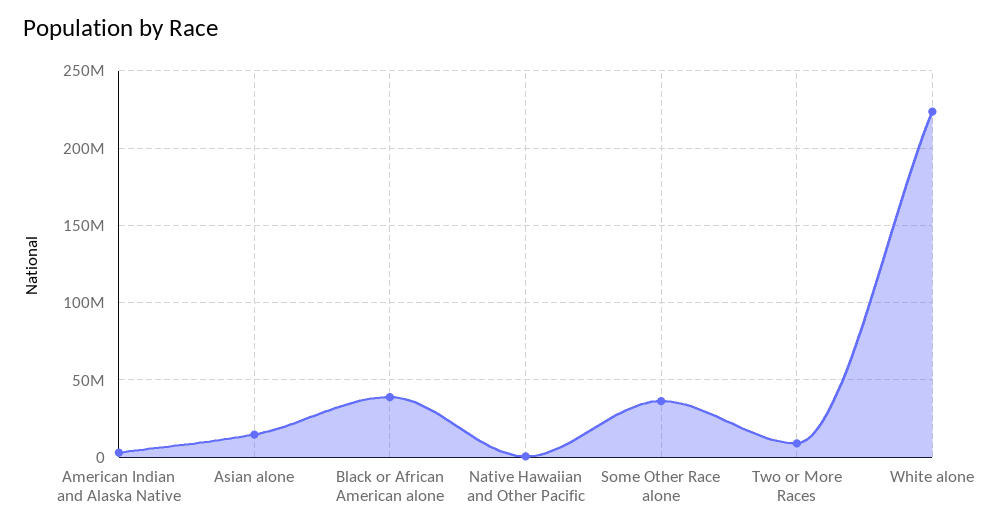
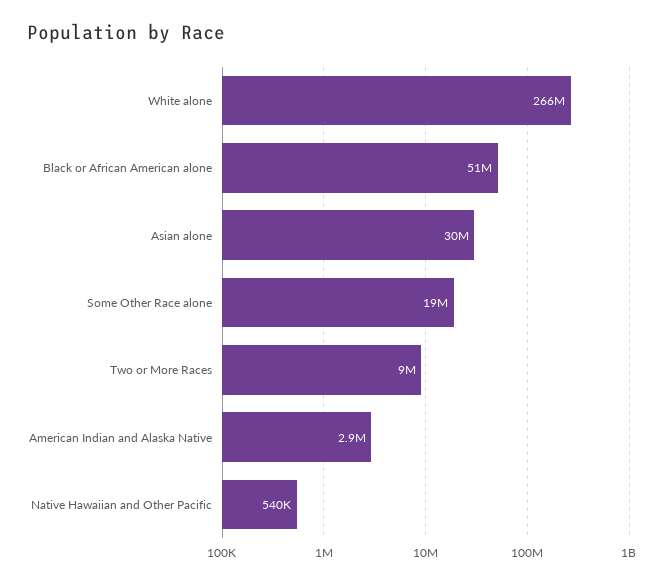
Asian alone: 15000000 -> 30000000
Black or African American alone: 40000000 -> 51000000
Some Other Race alone: 35000000 -> 19000000
White alone: 225000000 -> 266000000

